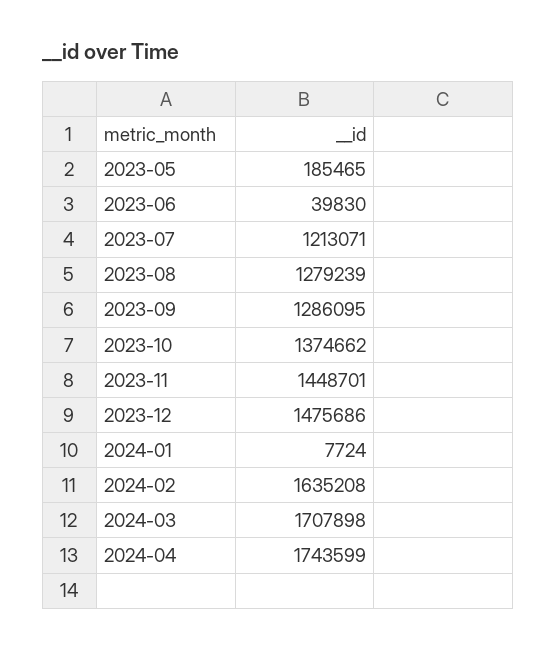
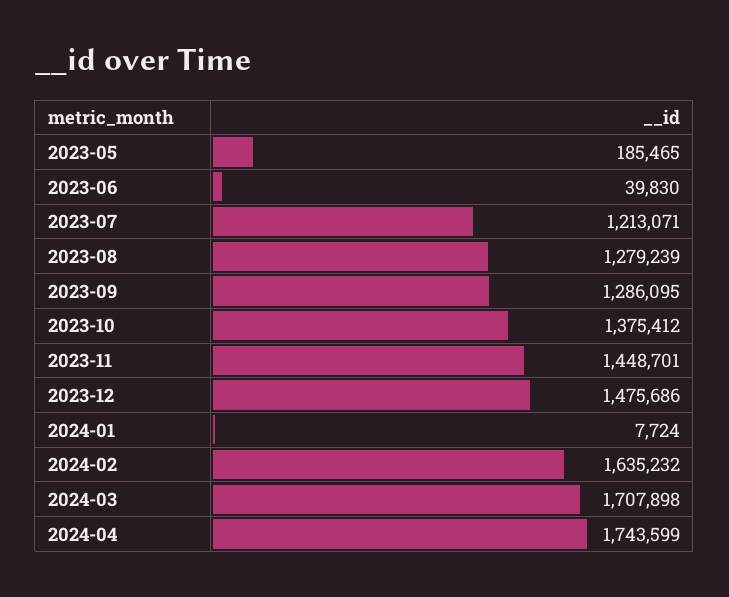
2023-10: 1374662 -> 1375412
2024-02: 1635208 -> 1635232

